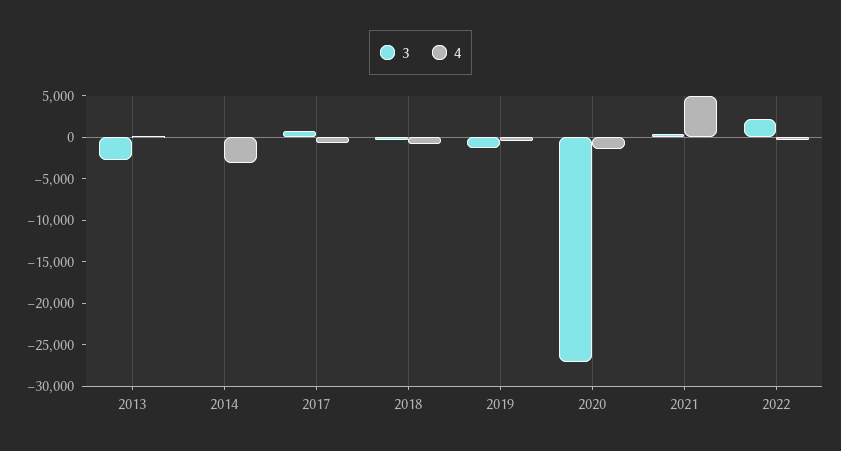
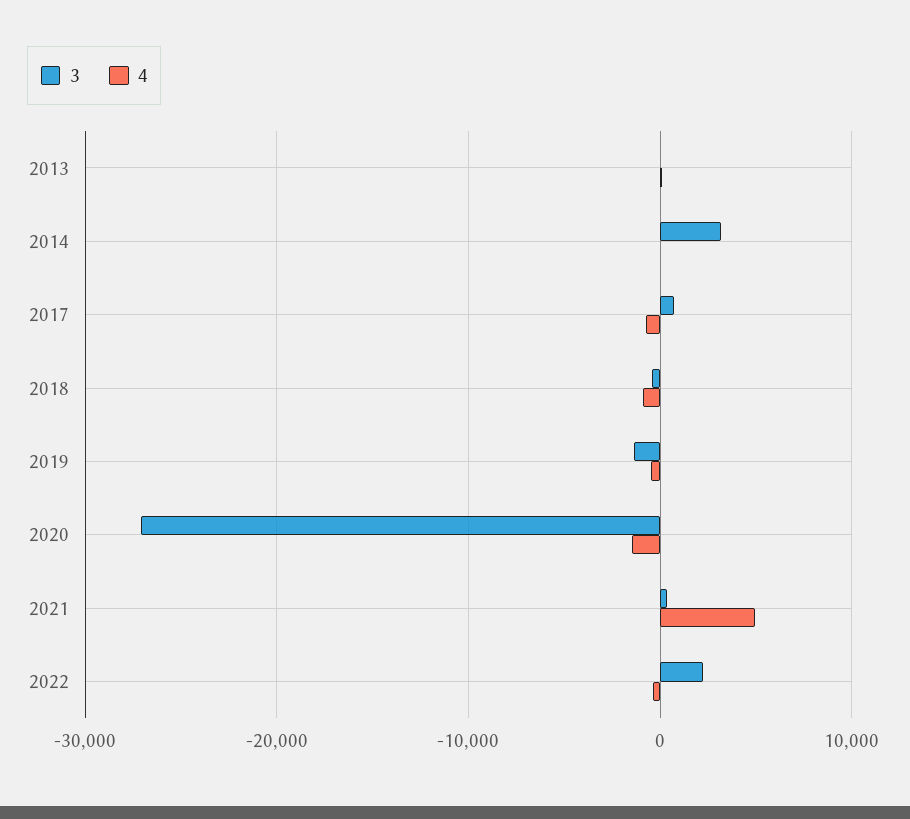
3, 2013: -3000 -> 0
3, 2014: 0 -> 3000
4, 2014: -3000 -> 0

